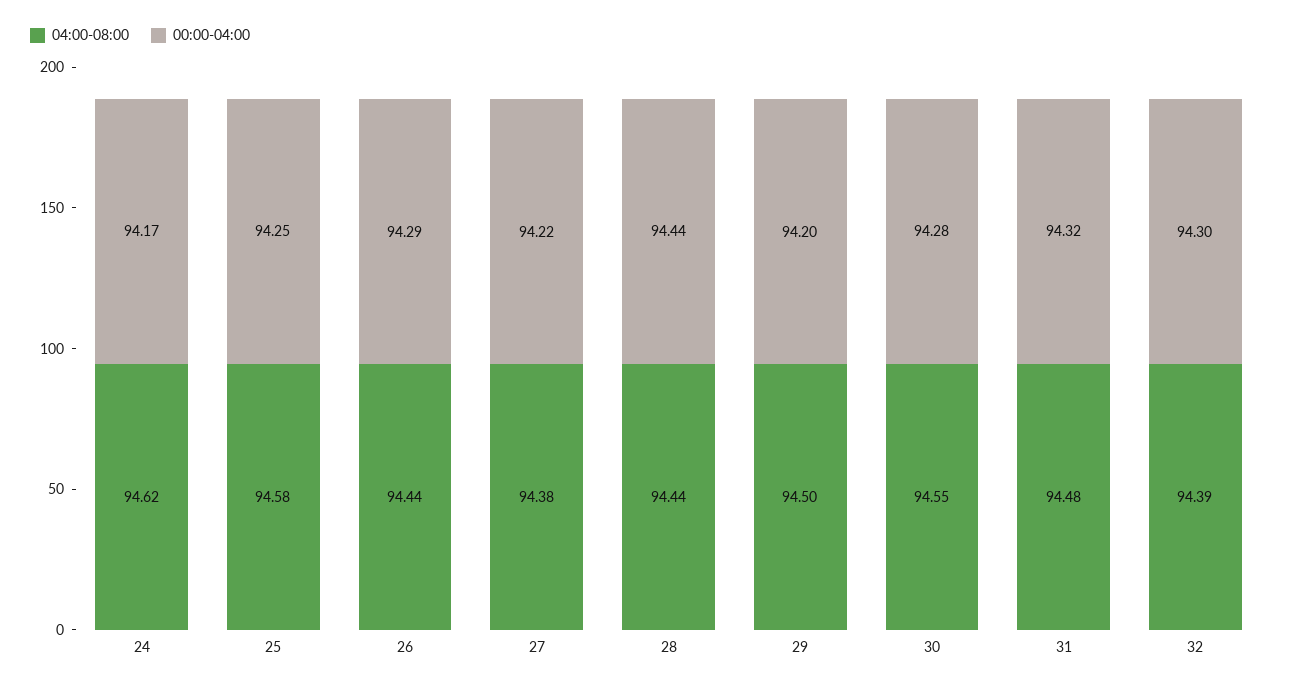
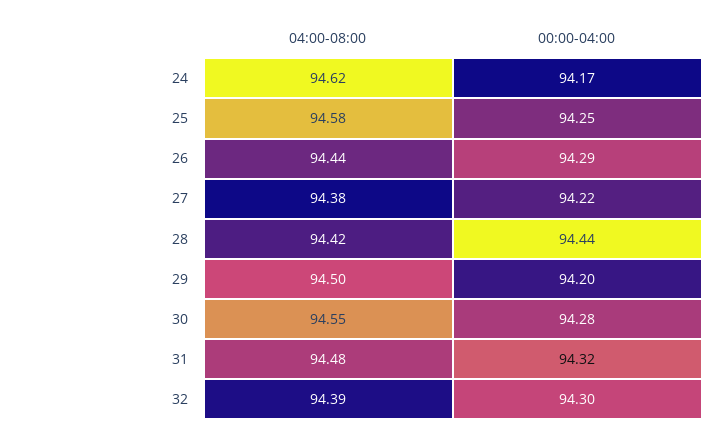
04:00-08:00, 28: 94.44 -> 94.42

